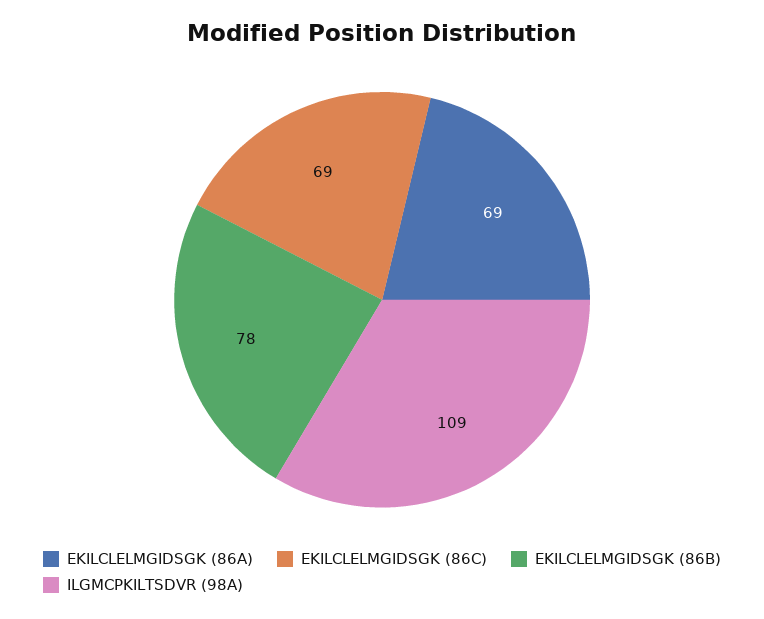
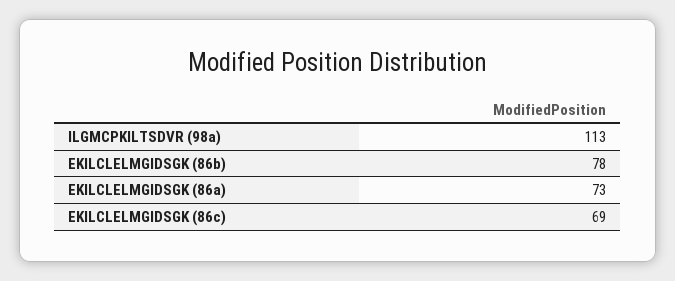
EKILCLELMGIDSGK (86A): 69 -> 73
ILGMCPKILTSDVR (98A): 109 -> 113

